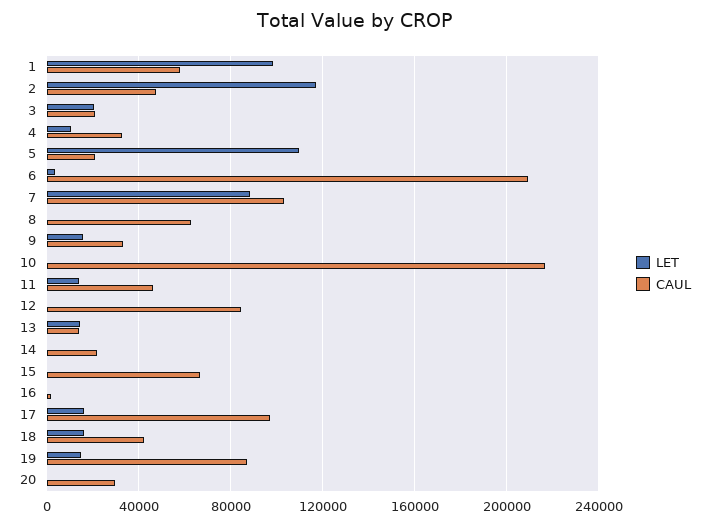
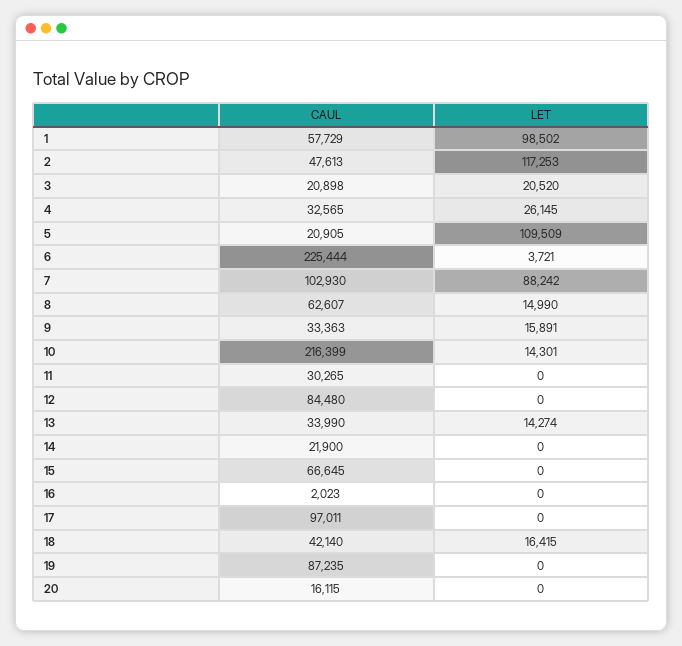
LET, 4: 10000 -> 26145
CAUL, 6: 210000 -> 225444
LET, 8: 0 -> 14990
LET, 10: 0 -> 14301
LET, 11: 15000 -> 0
CAUL, 11: 45000 -> 30265
CAUL, 13: 15000 -> 33990
LET, 17: 15000 -> 0
LET, 19: 15000 -> 0
CAUL, 20: 30000 -> 16115

